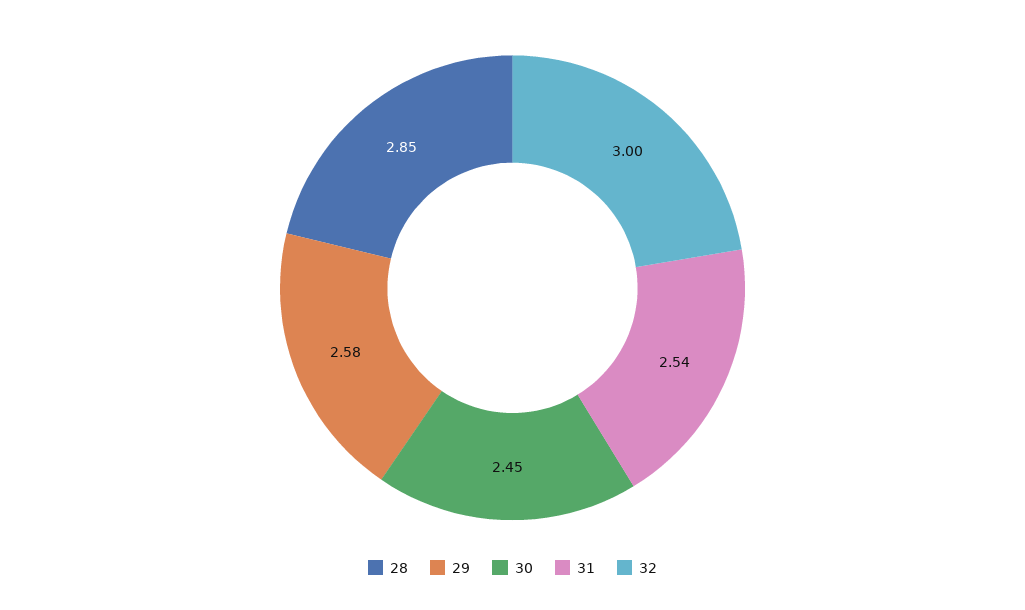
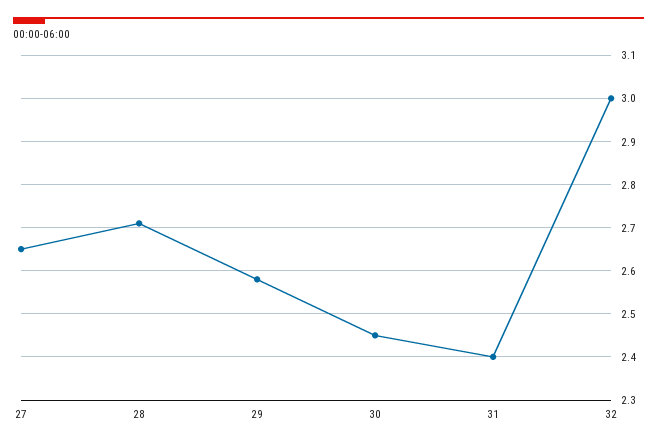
28: 2.85 -> 2.7
31: 2.54 -> 2.4
27: none -> 2.65

